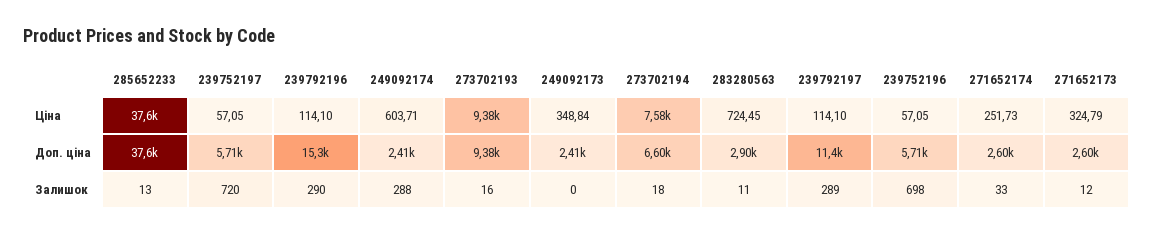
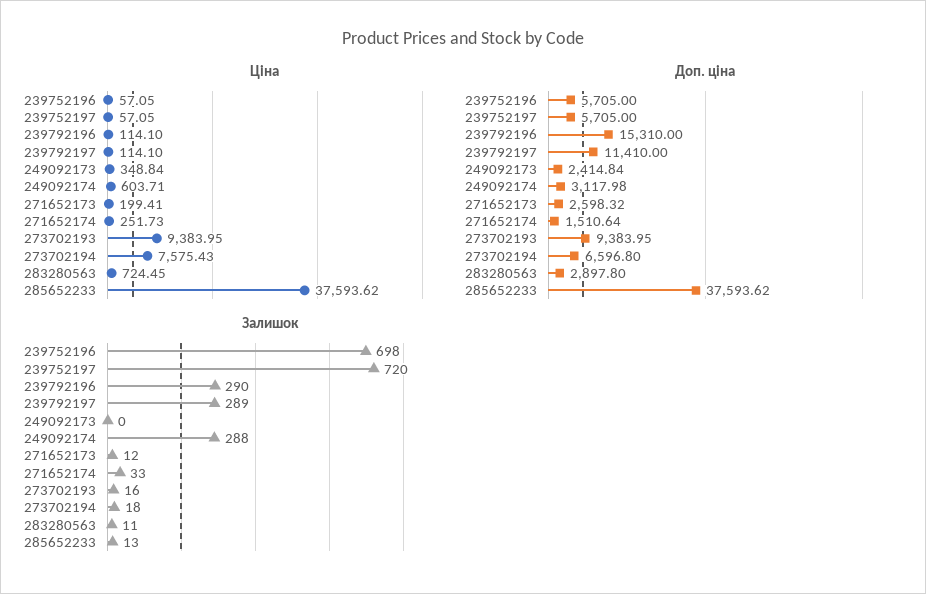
Ціна, 271652173: 324.79 -> 199.41
Доп. ціна, 249092174: 2410 -> 3117.98
Доп. ціна, 271652174: 2600 -> 1510.64

